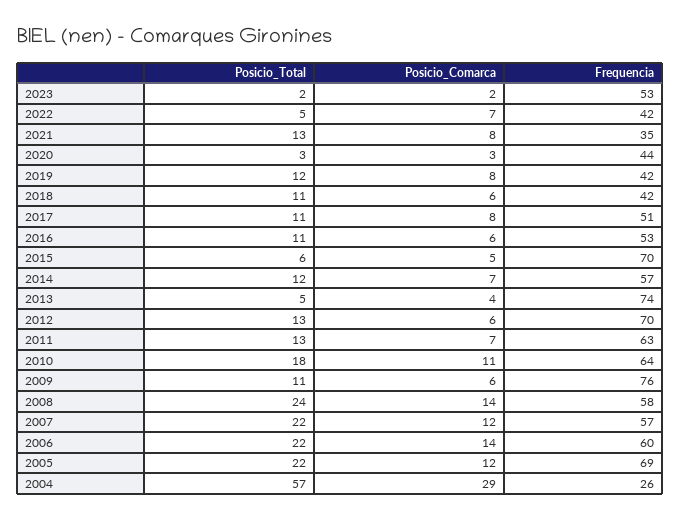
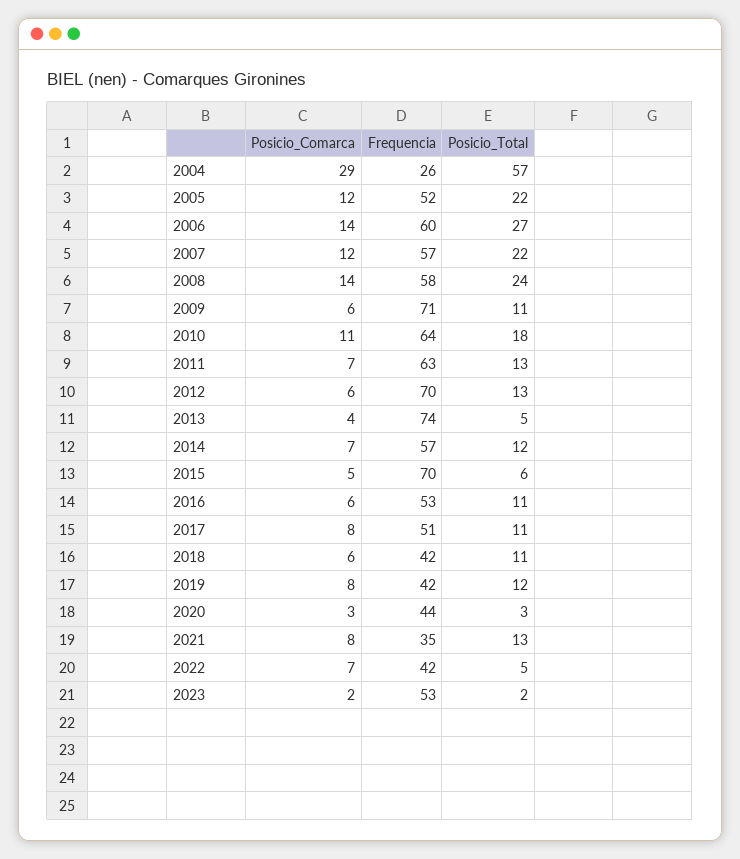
Frequencia, 2009: 76 -> 71
Posicio_Total, 2006: 22 -> 27
Frequencia, 2005: 69 -> 52

